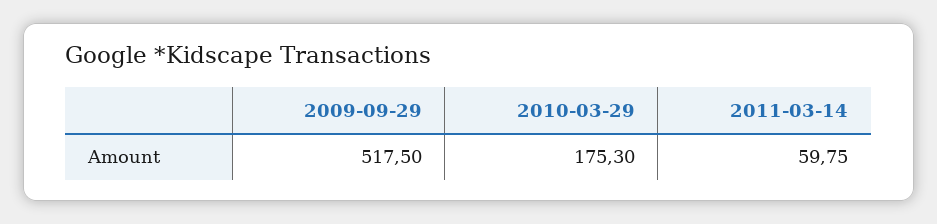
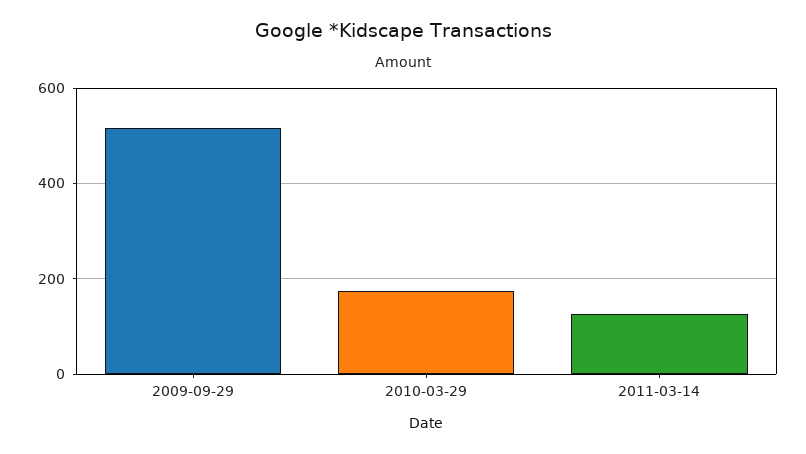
2011-03-14: 59.75 -> 120

